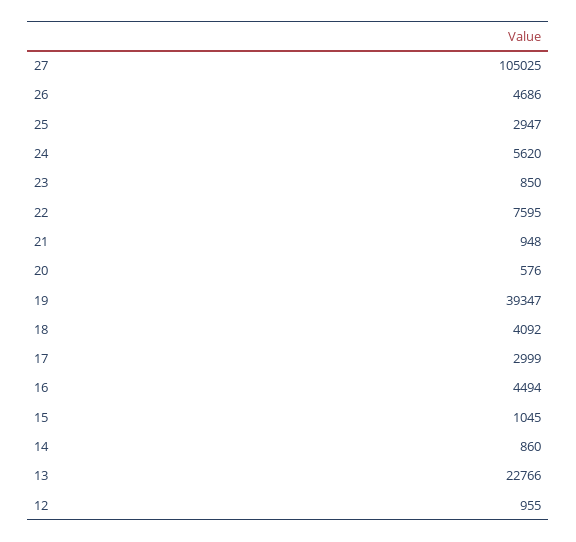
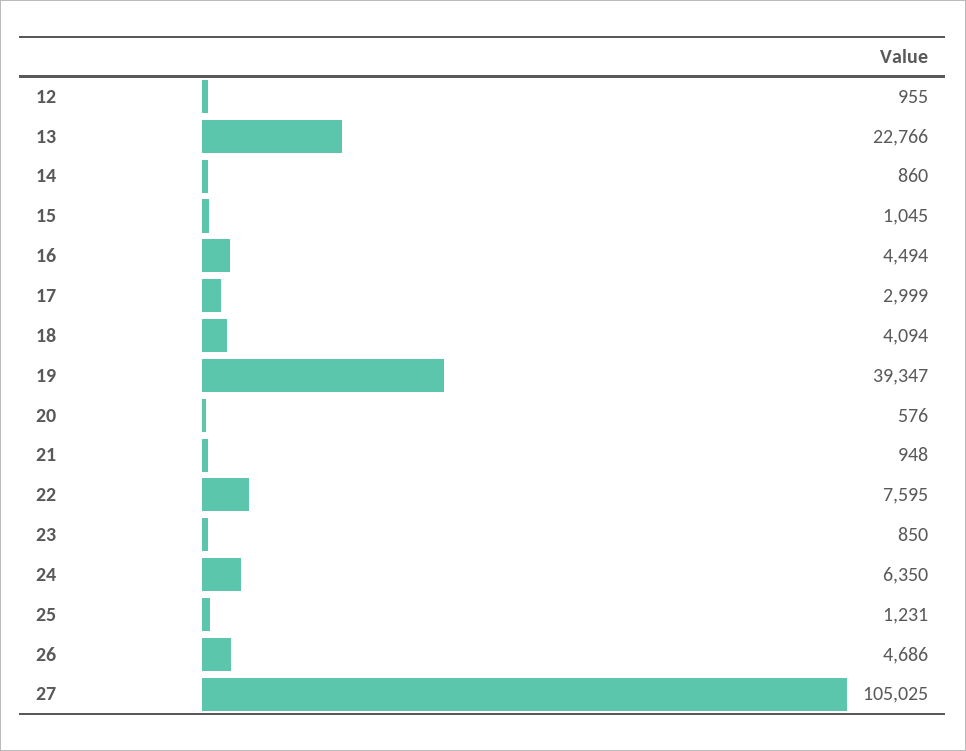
25: 2947 -> 1231
24: 5620 -> 6350
18: 4092 -> 4094

